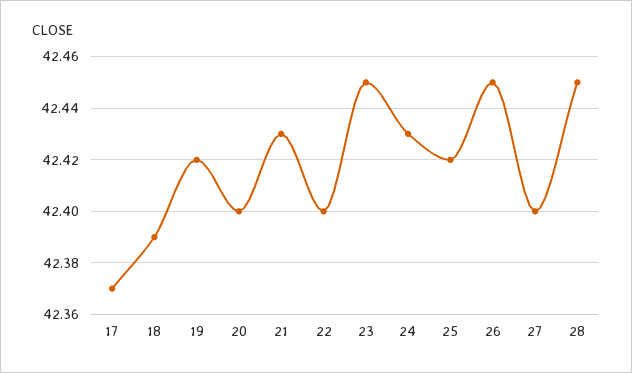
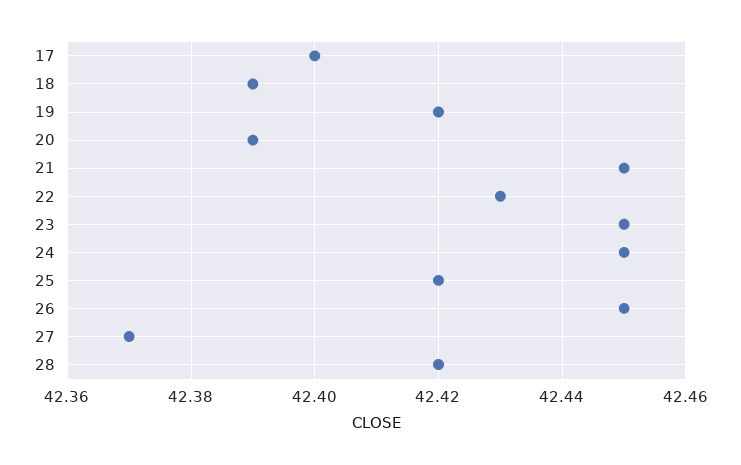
17: 42.37 -> 42.4
20: 42.4 -> 42.39
21: 42.43 -> 42.45
22: 42.4 -> 42.43
24: 42.43 -> 42.45
27: 42.4 -> 42.37
28: 42.45 -> 42.42

